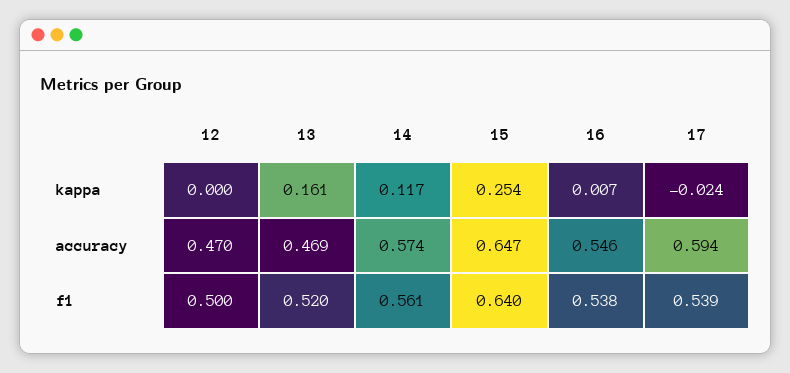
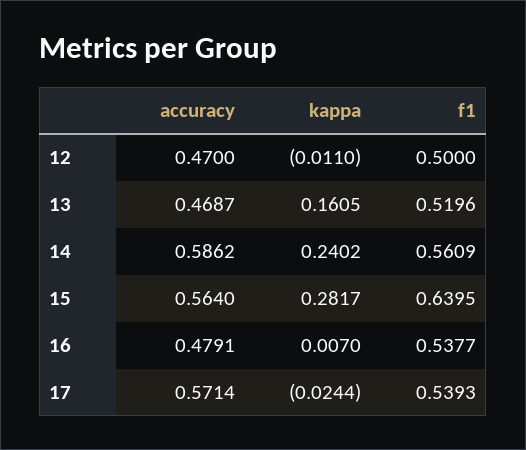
12, kappa: 0 -> -0.011
14, kappa: 0.117 -> 0.2402
15, kappa: 0.254 -> 0.2817
14, accuracy: 0.574 -> 0.5862
15, accuracy: 0.647 -> 0.564
16, accuracy: 0.546 -> 0.4791
17, accuracy: 0.594 -> 0.5714

